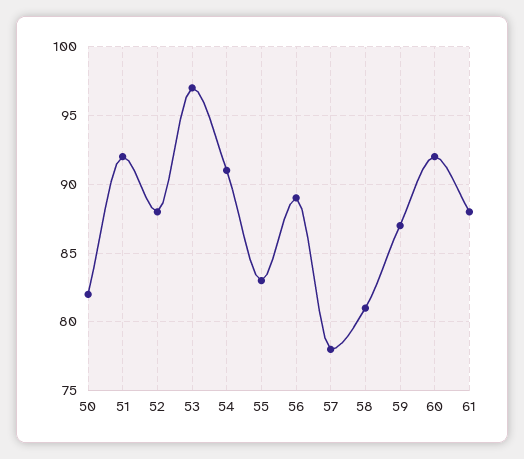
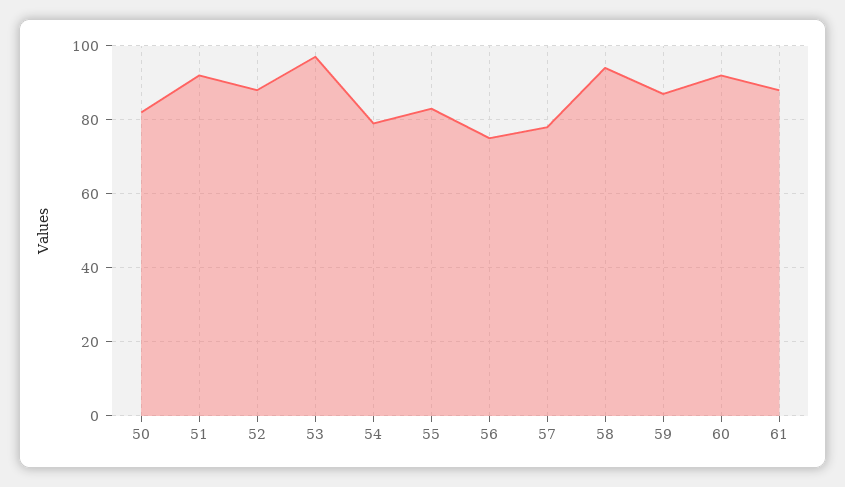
54: 91 -> 80
56: 89 -> 75
58: 81 -> 95

